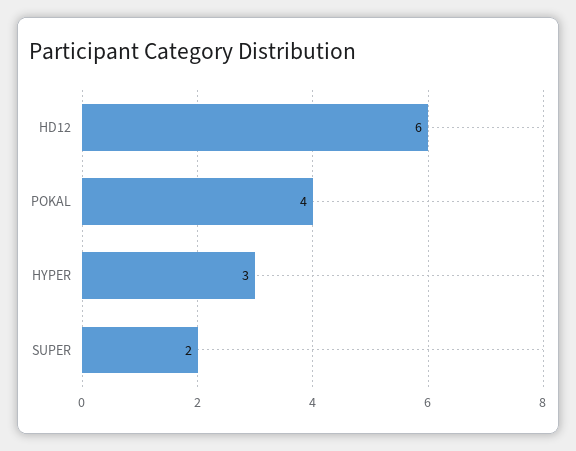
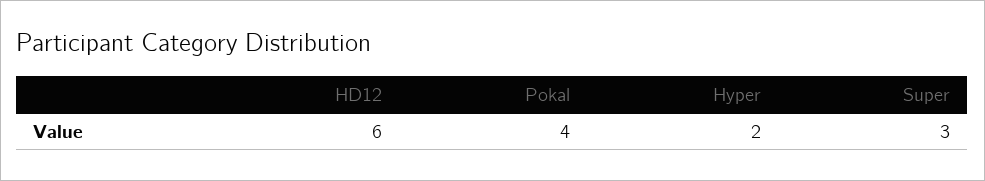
HYPER: 3 -> 2
SUPER: 2 -> 3

